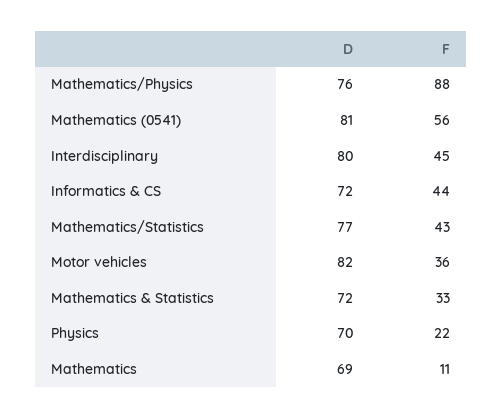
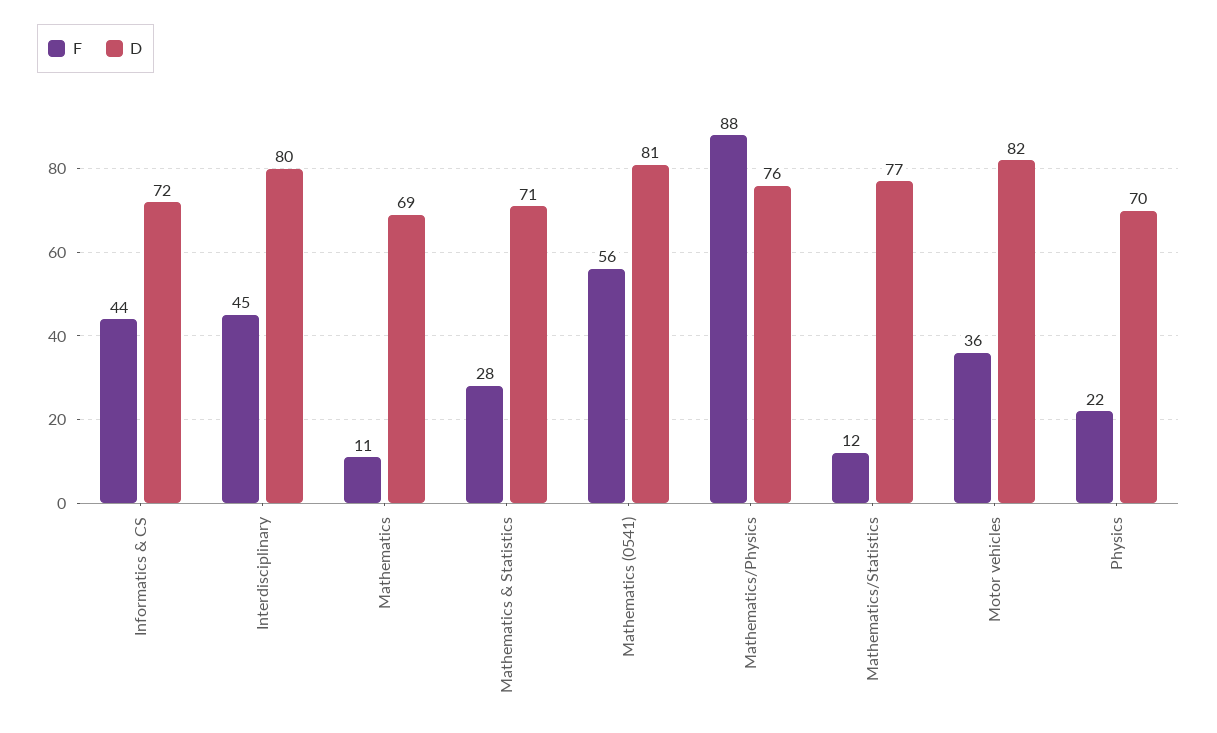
F, Mathematics/Statistics: 43 -> 12
D, Mathematics & Statistics: 72 -> 71
F, Mathematics & Statistics: 33 -> 28

